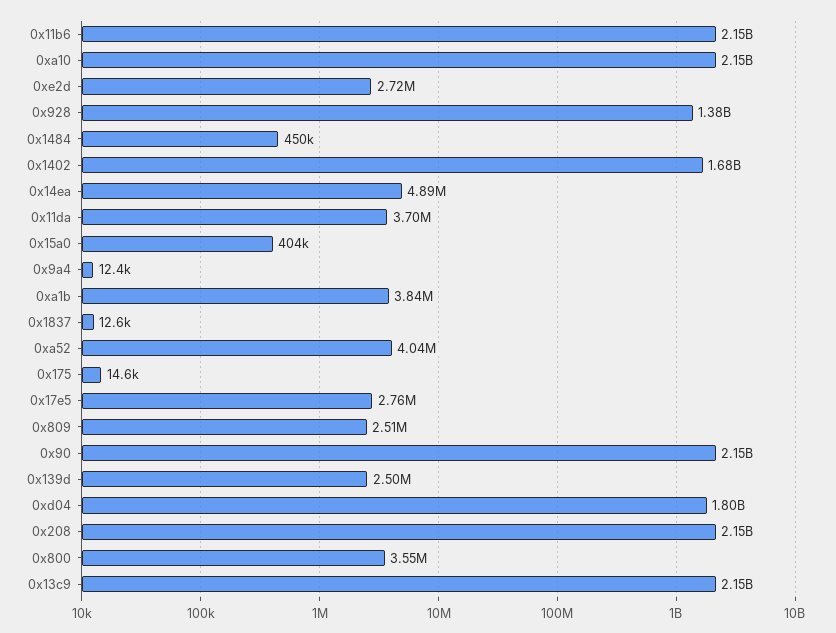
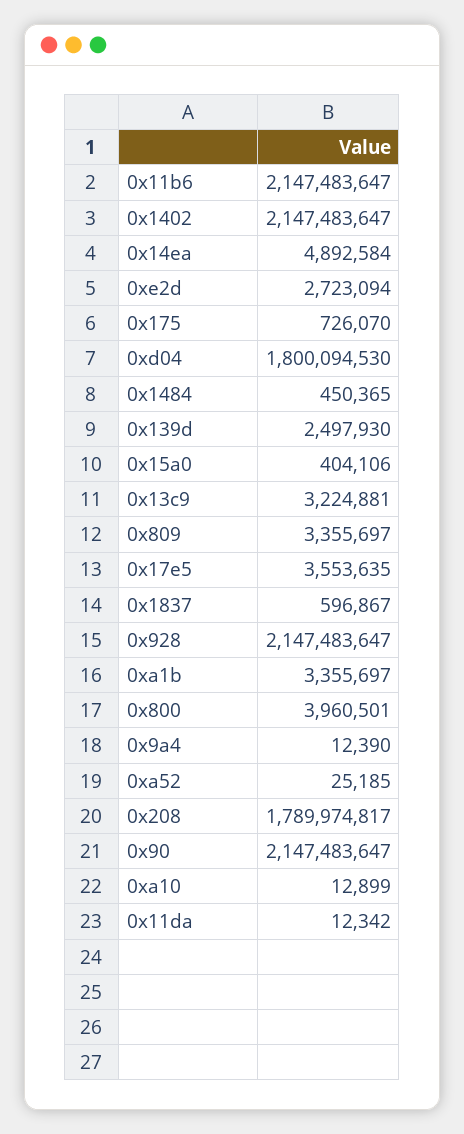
0xa10: 2150000000 -> 12899
0x928: 1380000000 -> 2147483647
0x1402: 1680000000 -> 2147483647
0x11da: 3700000 -> 12342
0xa1b: 3840000 -> 3355697
0x1837: 12600 -> 596867
0xa52: 4040000 -> 25185
0x175: 14600 -> 726070
0x17e5: 2760000 -> 3553635
0x809: 2510000 -> 3355697
0x208: 2150000000 -> 1789974817
0x800: 3550000 -> 3960501
0x13c9: 2150000000 -> 3224881

